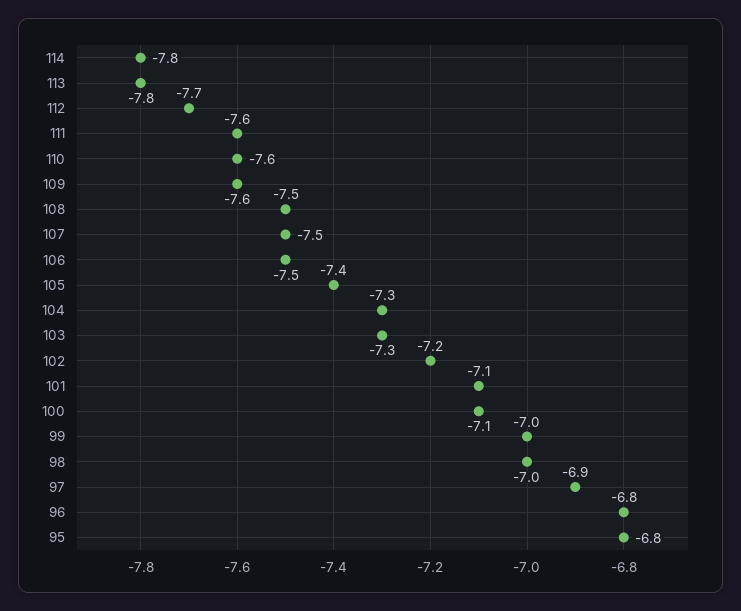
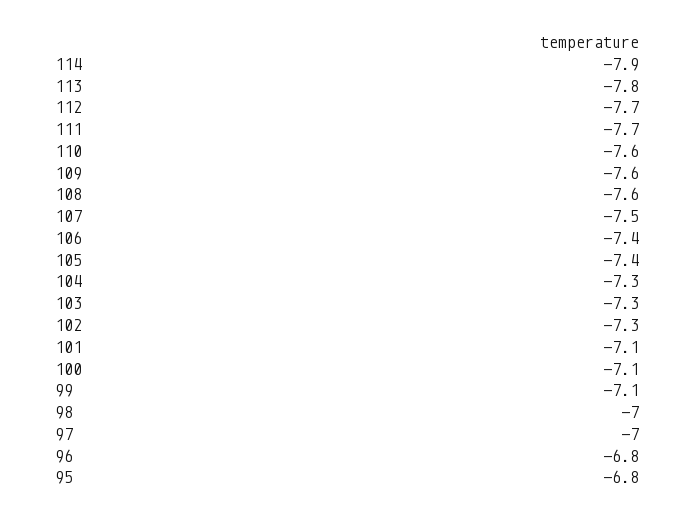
114: -7.8 -> -7.9
111: -7.6 -> -7.7
108: -7.5 -> -7.6
106: -7.5 -> -7.4
102: -7.2 -> -7.3
99: -7 -> -7.1
97: -6.9 -> -7

